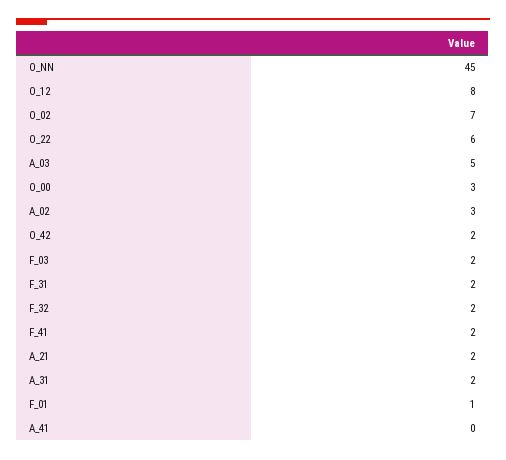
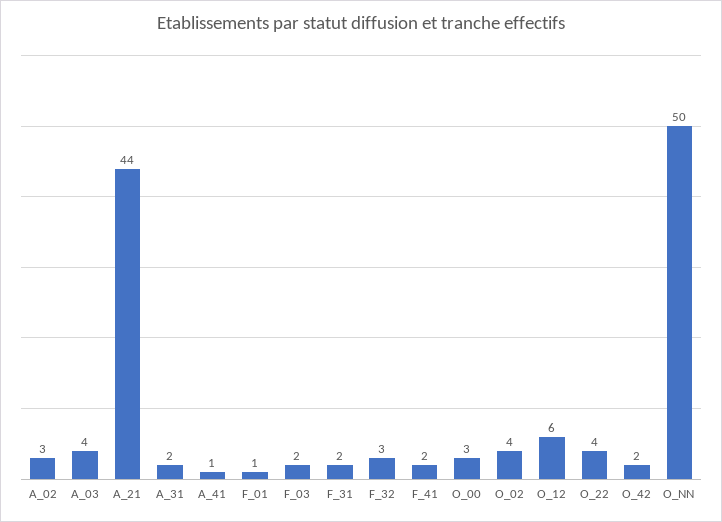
O_NN: 45 -> 50
O_12: 8 -> 6
O_02: 7 -> 4
O_22: 6 -> 4
A_03: 5 -> 4
F_32: 2 -> 3
A_21: 2 -> 44
A_41: 0 -> 1

